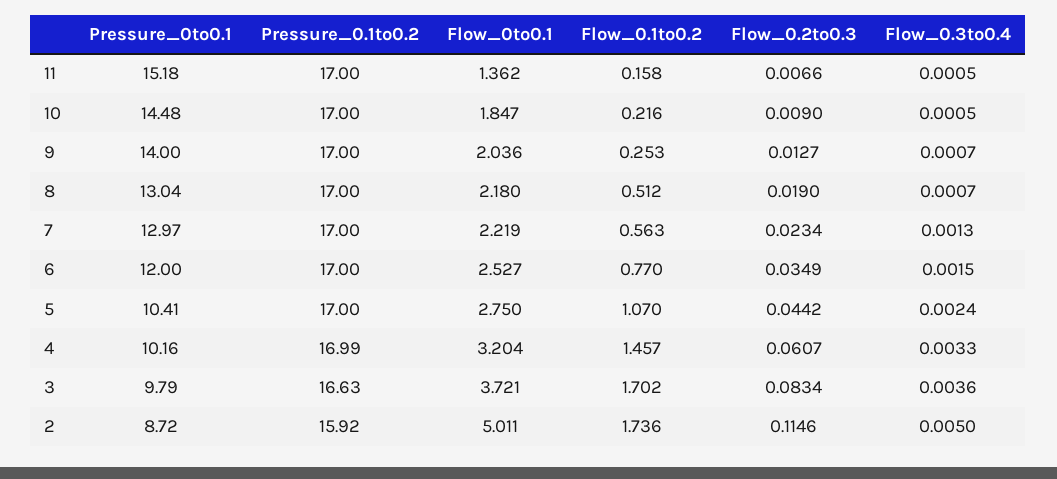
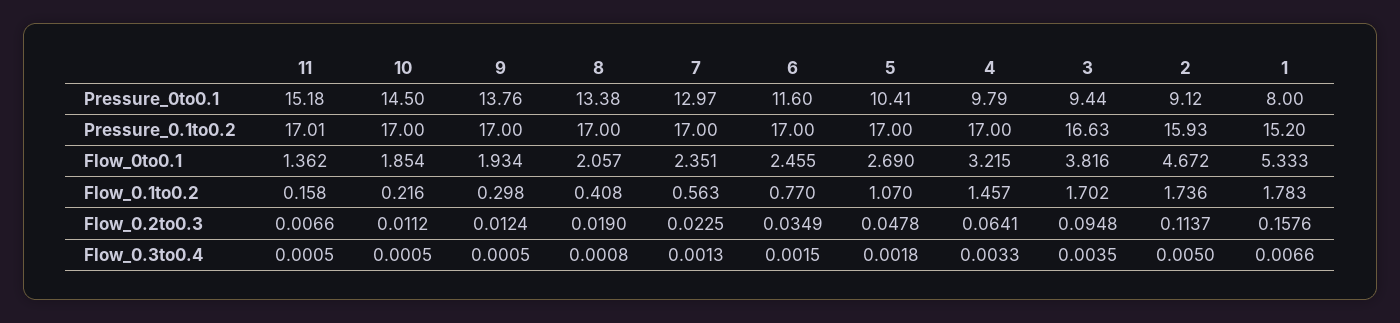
Pressure_0.1to0.2, 11: 17 -> 17.01
Pressure_0to0.1, 10: 14.48 -> 14.5
Flow_0to0.1, 10: 1.847 -> 1.854
Flow_0.2to0.3, 10: 0.009 -> 0.0112
Pressure_0to0.1, 9: 14 -> 13.76
Flow_0to0.1, 9: 2.036 -> 1.934
Flow_0.1to0.2, 9: 0.253 -> 0.298
Flow_0.2to0.3, 9: 0.0127 -> 0.0124
Flow_0.3to0.4, 9: 0.0007 -> 0.0005
Pressure_0to0.1, 8: 13.04 -> 13.38
Flow_0to0.1, 8: 2.18 -> 2.057
Flow_0.1to0.2, 8: 0.512 -> 0.408
Flow_0.3to0.4, 8: 0.0007 -> 0.0008
Flow_0to0.1, 7: 2.219 -> 2.351
Flow_0.2to0.3, 7: 0.0234 -> 0.0225
Pressure_0to0.1, 6: 12 -> 11.6
Flow_0to0.1, 6: 2.527 -> 2.455
Flow_0to0.1, 5: 2.75 -> 2.69
Flow_0.2to0.3, 5: 0.0442 -> 0.0478
Flow_0.3to0.4, 5: 0.0024 -> 0.0018
Pressure_0to0.1, 4: 10.16 -> 9.79
Pressure_0.1to0.2, 4: 16.99 -> 17
Flow_0to0.1, 4: 3.204 -> 3.215
Flow_0.2to0.3, 4: 0.0607 -> 0.0641
Pressure_0to0.1, 3: 9.79 -> 9.44
Flow_0to0.1, 3: 3.721 -> 3.816
Flow_0.2to0.3, 3: 0.0834 -> 0.0948
Flow_0.3to0.4, 3: 0.0036 -> 0.0035
Pressure_0to0.1, 2: 8.72 -> 9.12
Pressure_0.1to0.2, 2: 15.92 -> 15.93
Flow_0to0.1, 2: 5.011 -> 4.672
Flow_0.2to0.3, 2: 0.1146 -> 0.1137
Pressure_0to0.1, 1: none -> 8
Pressure_0.1to0.2, 1: none -> 15.2
Flow_0to0.1, 1: none -> 5.333
Flow_0.1to0.2, 1: none -> 1.783
Flow_0.2to0.3, 1: none -> 0.1576
Flow_0.3to0.4, 1: none -> 0.0066

